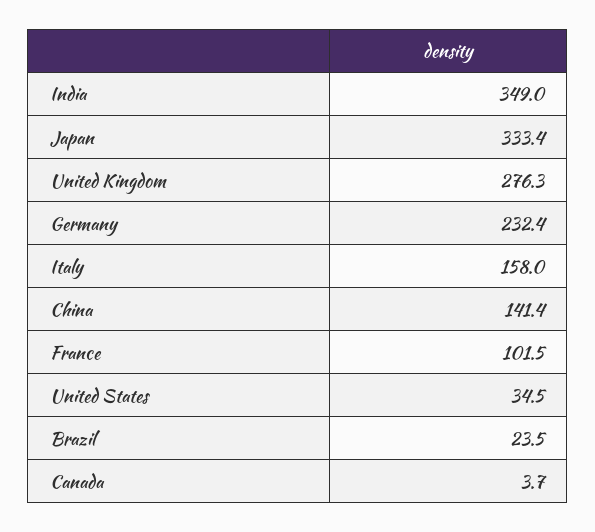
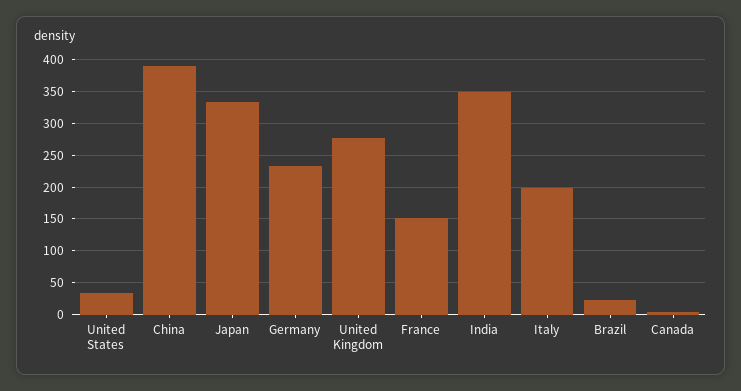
Italy: 158 -> 200
China: 141.4 -> 390
France: 101.5 -> 150

